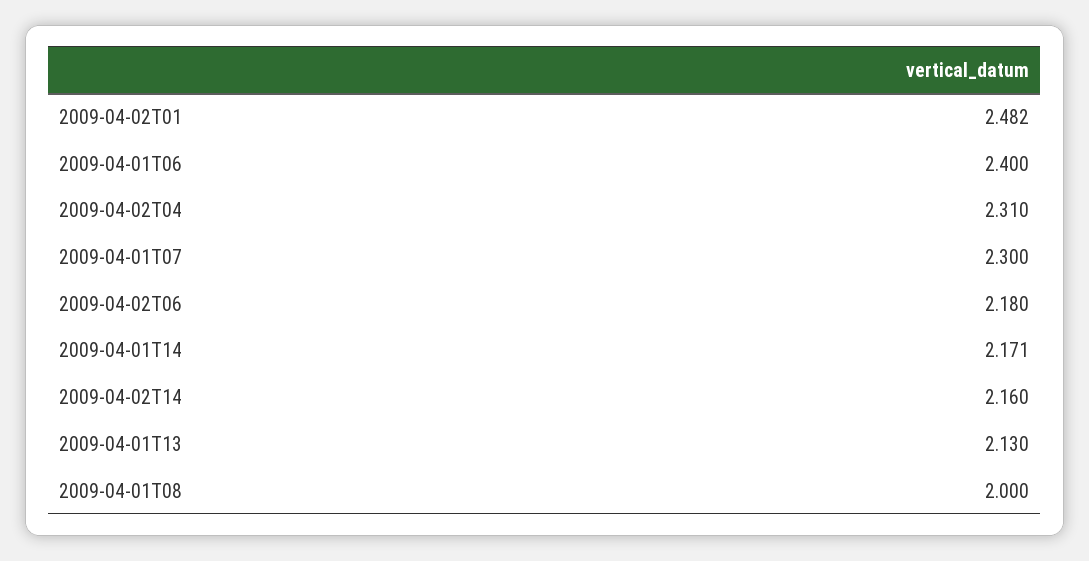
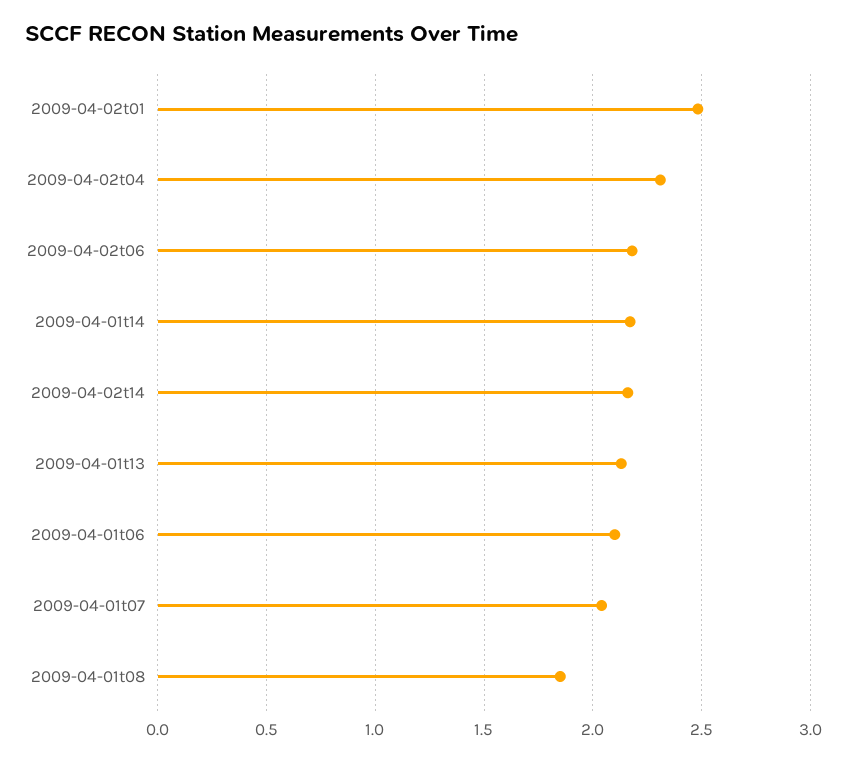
2009-04-01T06: 2.4 -> 2.1
2009-04-01T07: 2.3 -> 2.05
2009-04-01T08: 2 -> 1.85

